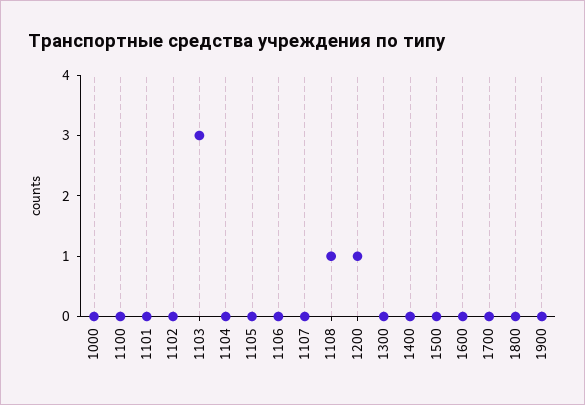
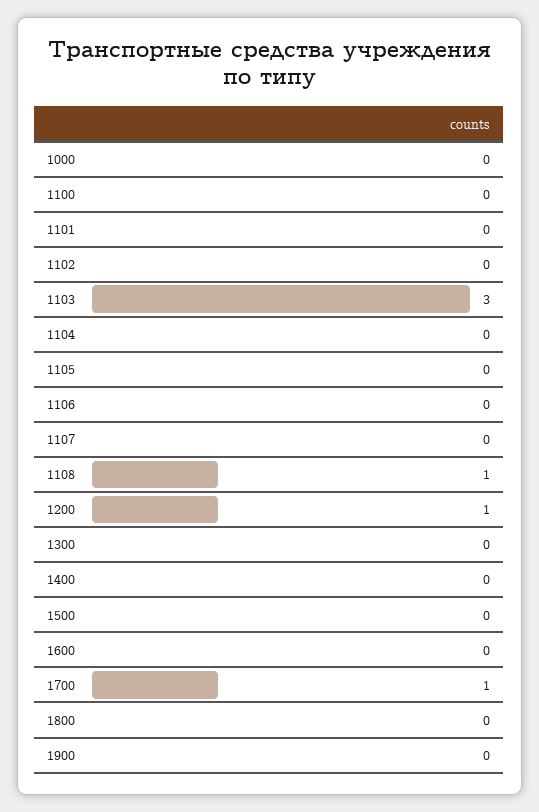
1700: 0 -> 1

